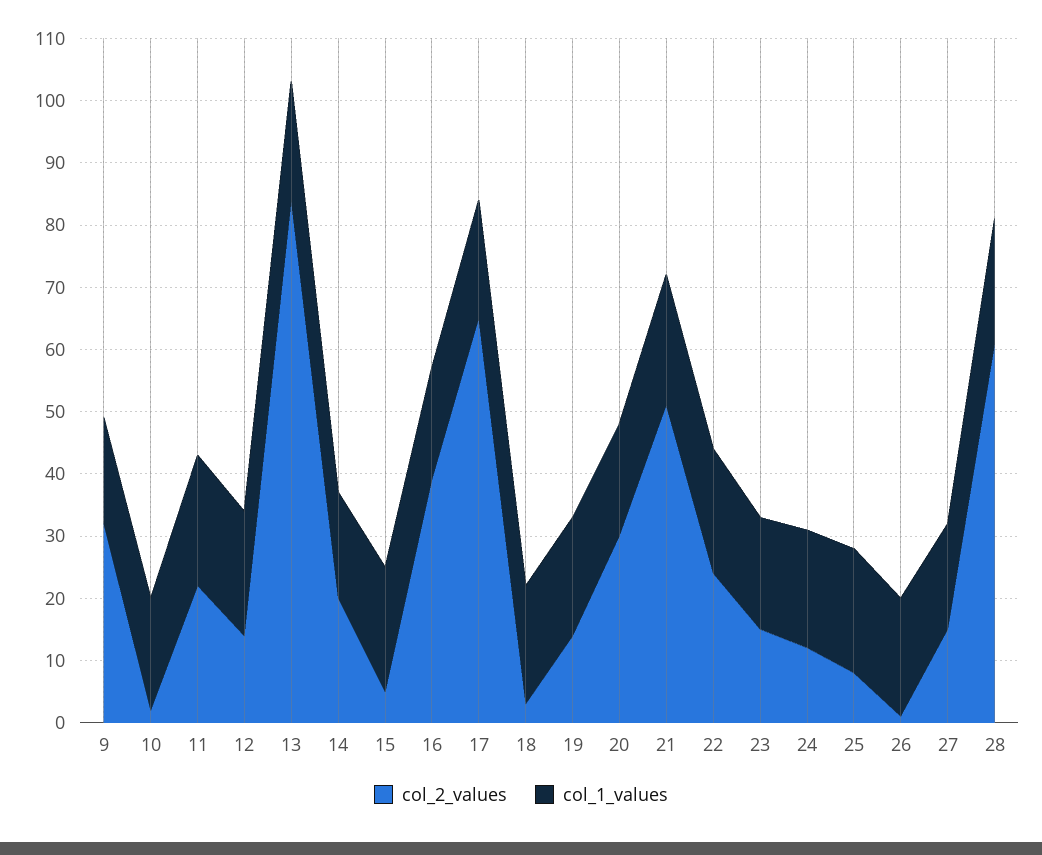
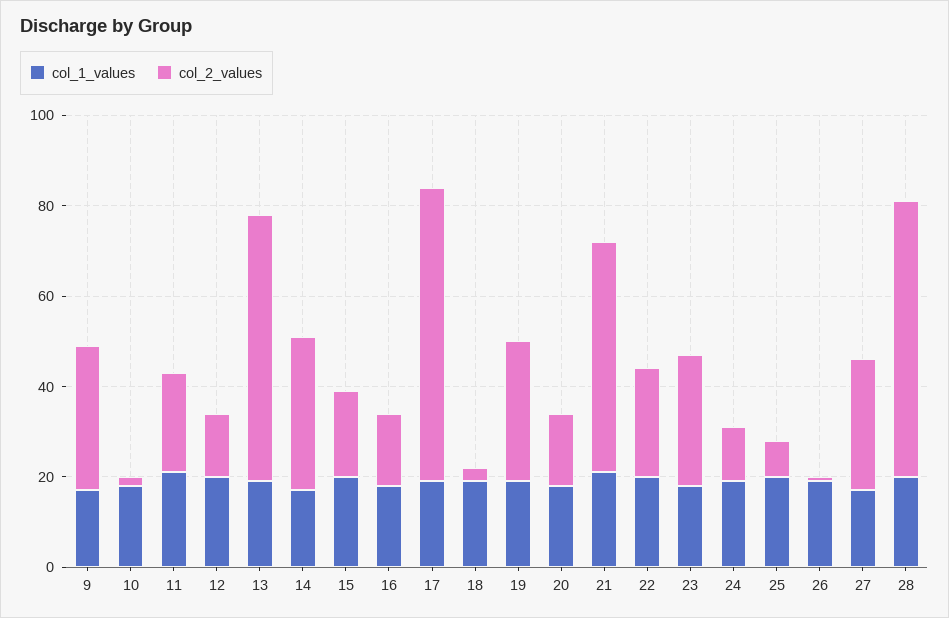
col_2_values, 13: 85 -> 60
col_2_values, 14: 20 -> 35
col_2_values, 15: 5 -> 20
col_2_values, 16: 40 -> 15
col_2_values, 19: 15 -> 30
col_2_values, 20: 30 -> 15
col_2_values, 23: 15 -> 30
col_2_values, 27: 15 -> 30

